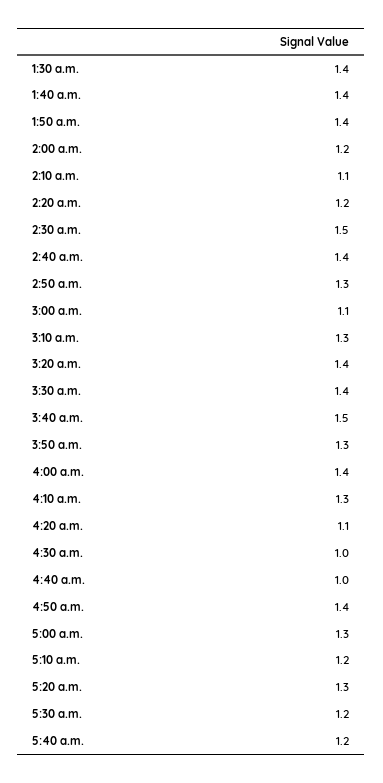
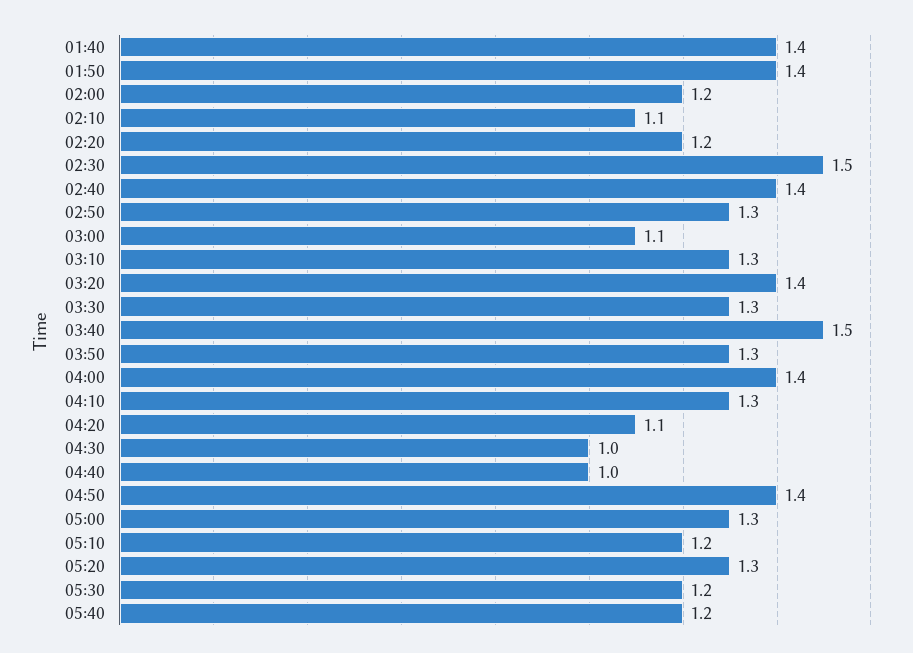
1:30 a.m.: 1.4 -> none
3:30 a.m.: 1.4 -> 1.3

